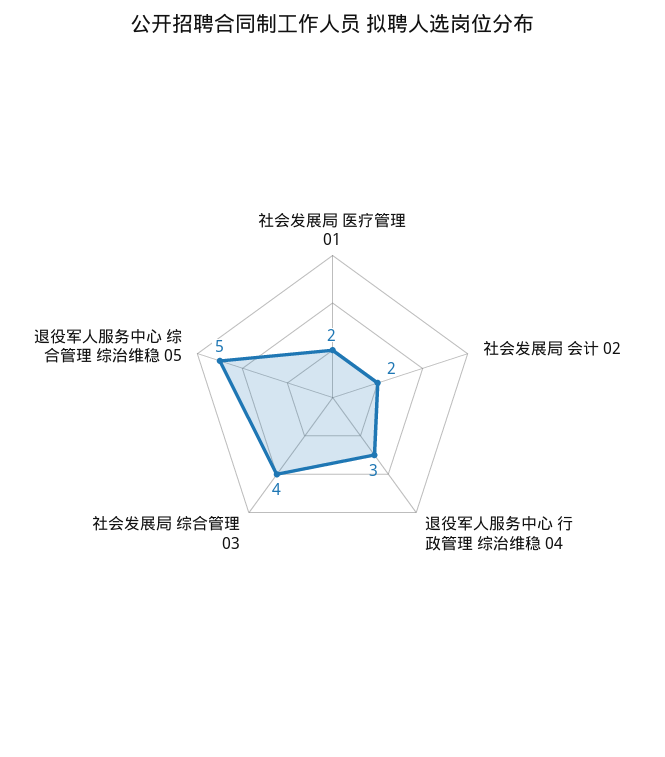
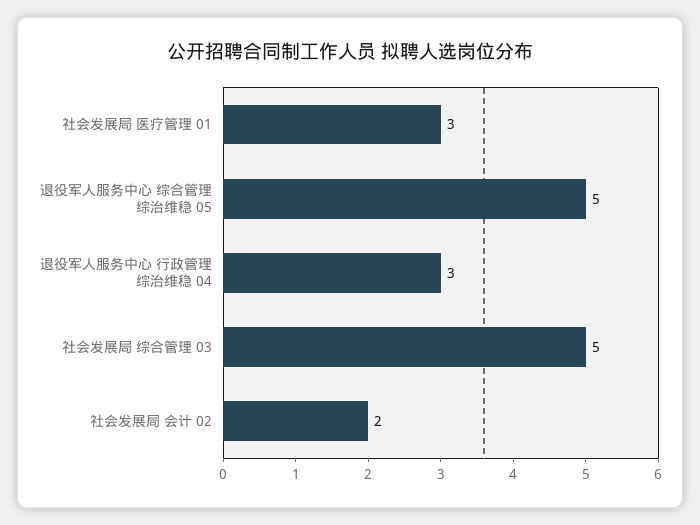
社会发展局 医疗管理 01: 2 -> 3
社会发展局 综合管理 03: 4 -> 5

